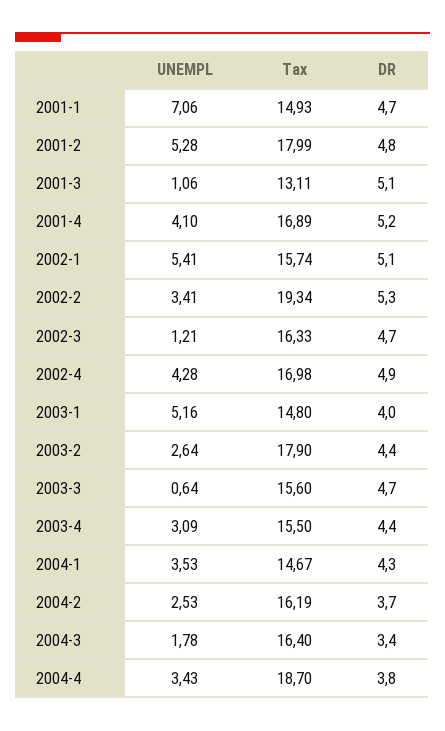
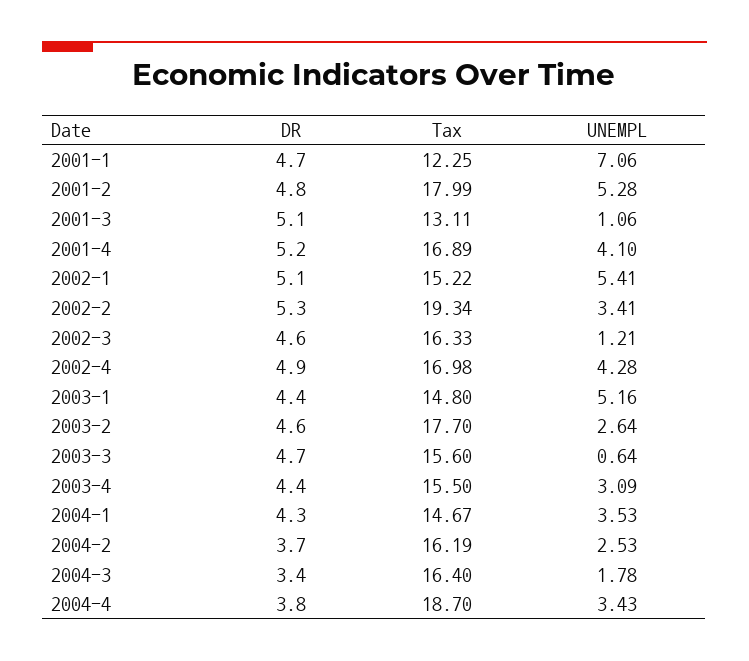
Tax, 2001-1: 14.93 -> 12.25
Tax, 2002-1: 15.74 -> 15.22
DR, 2002-3: 4.7 -> 4.6
DR, 2003-1: 4 -> 4.4
Tax, 2003-2: 17.9 -> 17.7
DR, 2003-2: 4.4 -> 4.6

